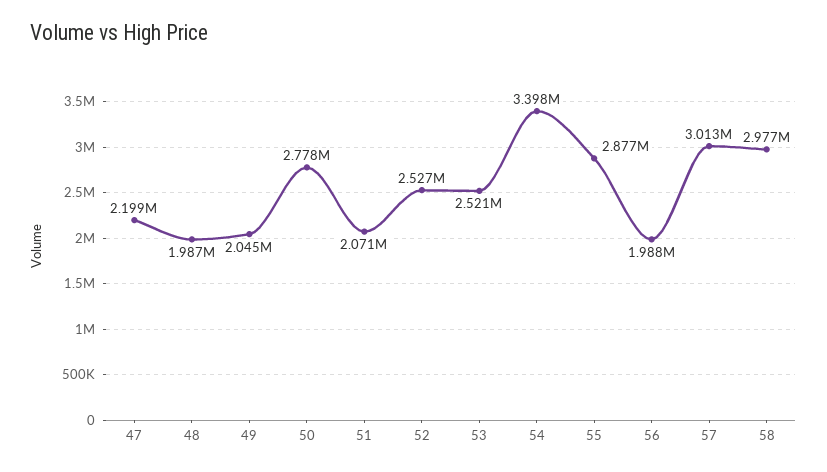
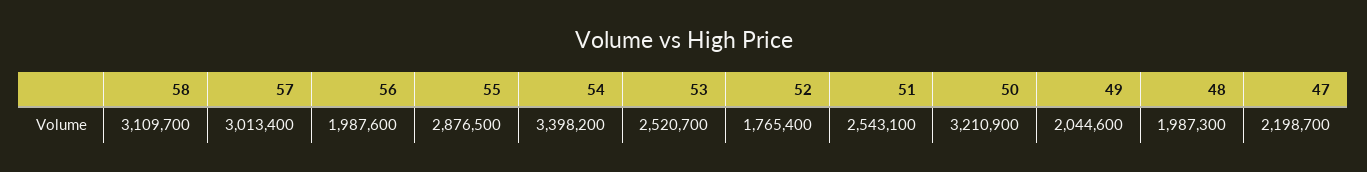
50: 2778000 -> 3210900
51: 2071000 -> 2543100
52: 2527000 -> 1765400
58: 2977000 -> 3109700

